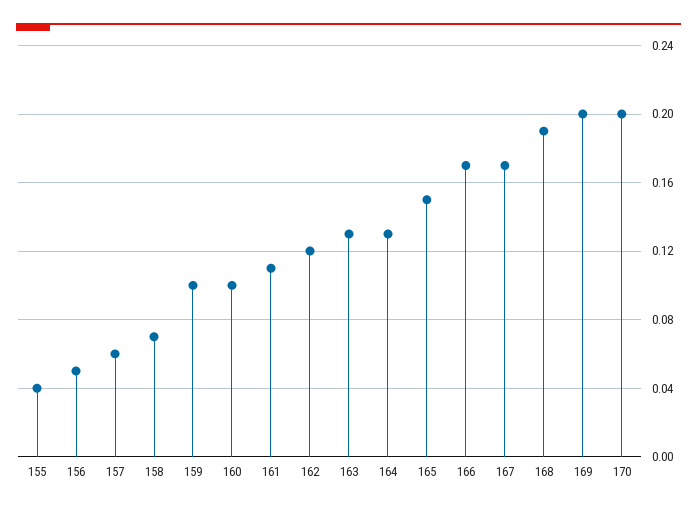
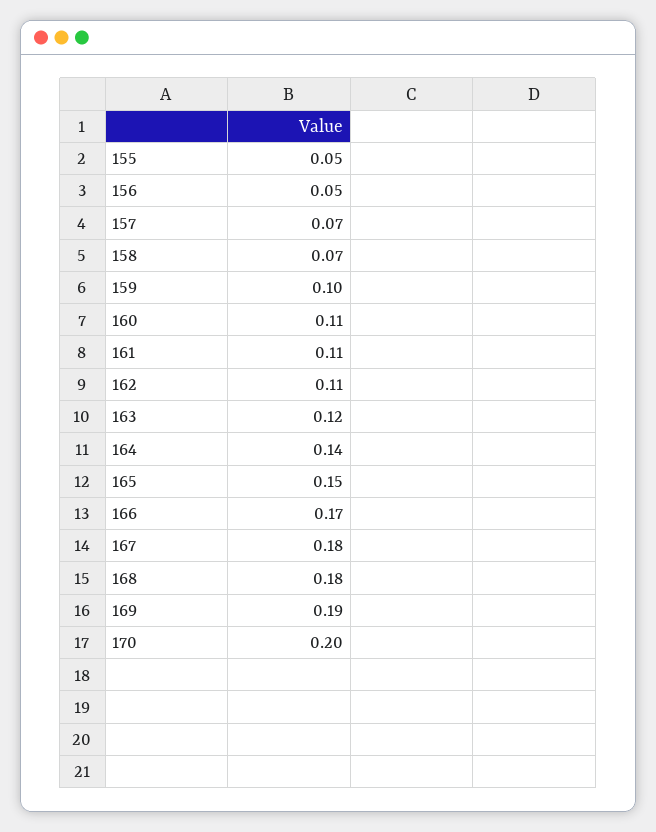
155: 0.04 -> 0.05
157: 0.06 -> 0.07
160: 0.1 -> 0.11
162: 0.12 -> 0.11
163: 0.13 -> 0.12
164: 0.13 -> 0.14
167: 0.17 -> 0.18
168: 0.19 -> 0.18
169: 0.2 -> 0.19

